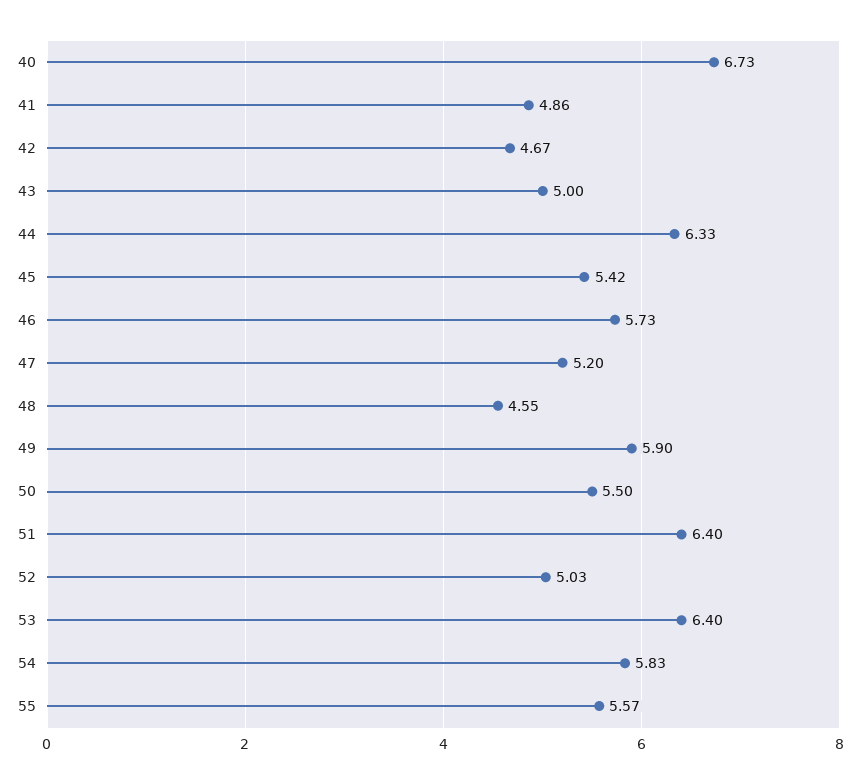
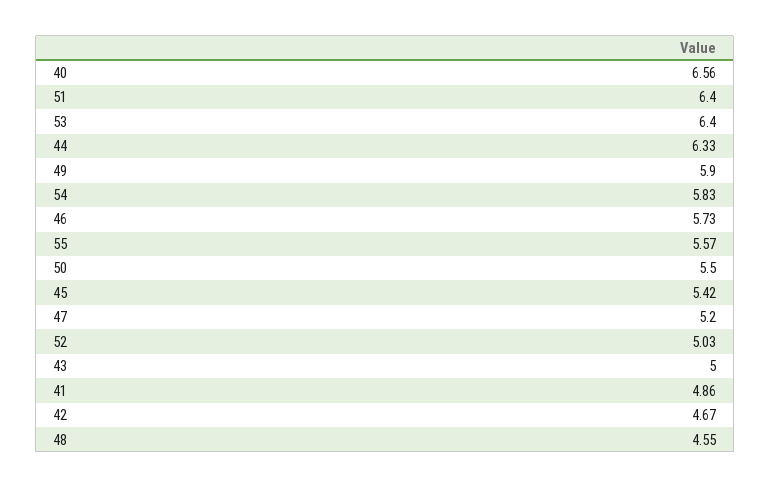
40: 6.73 -> 6.56

